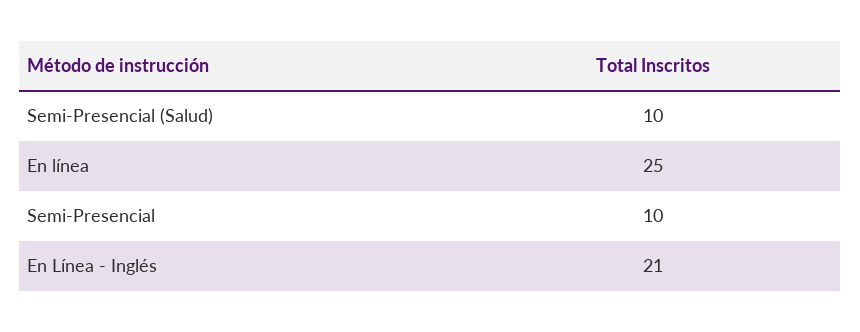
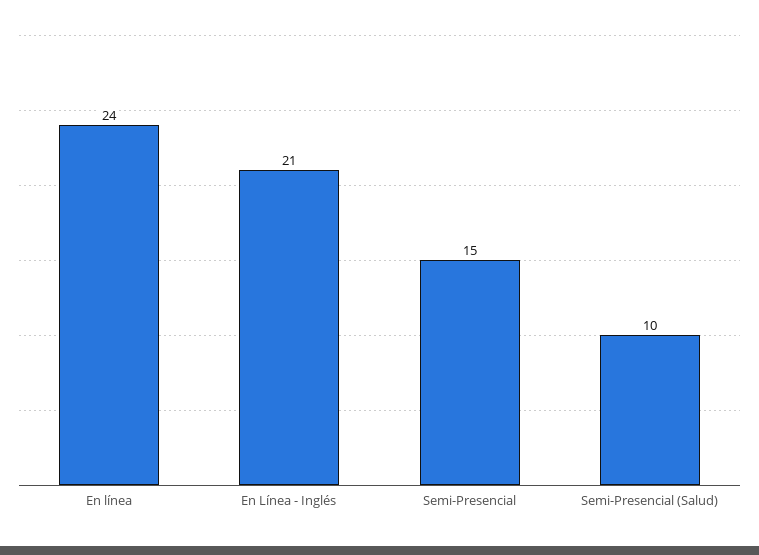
En línea: 25 -> 24
Semi-Presencial: 10 -> 15

